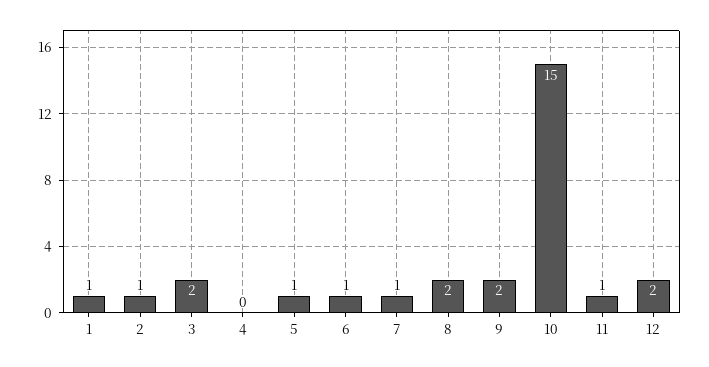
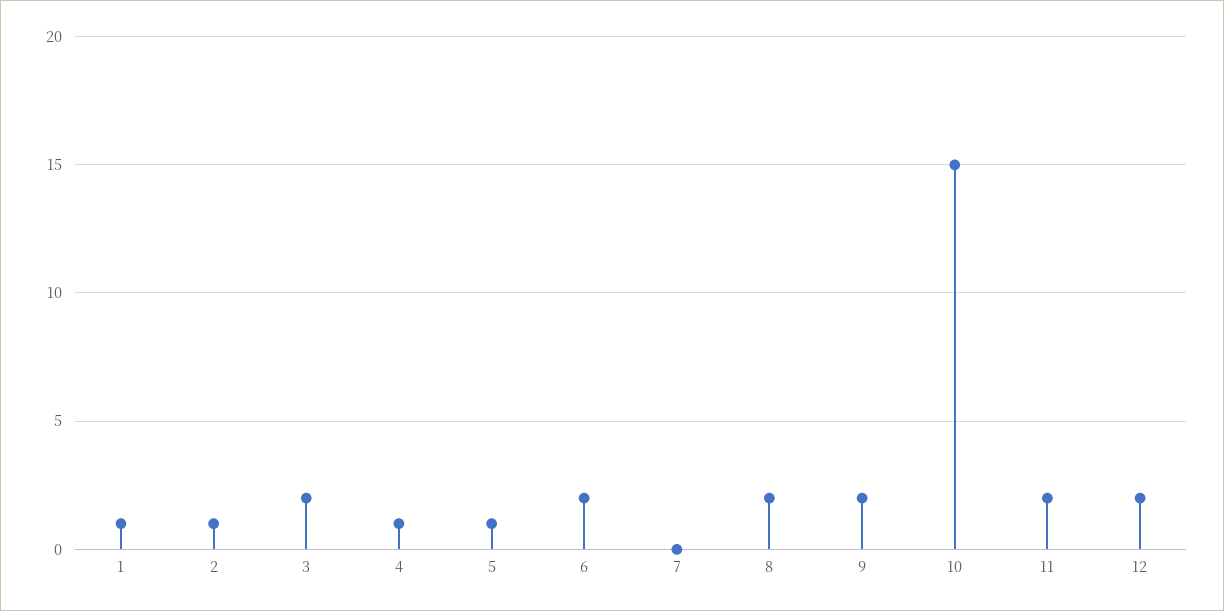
4: 0 -> 1
6: 1 -> 2
7: 1 -> 0
11: 1 -> 2

